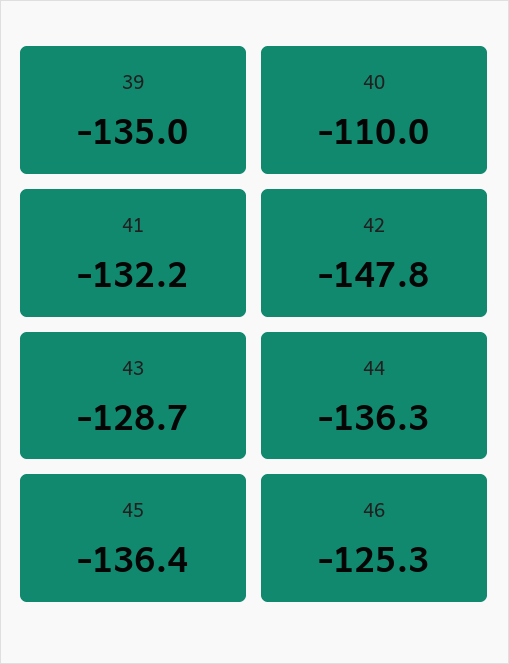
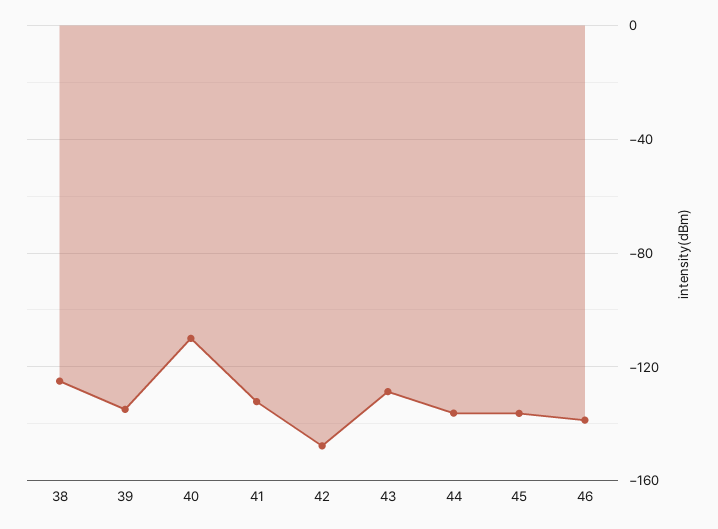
46: -125.3 -> -140
38: none -> -125

